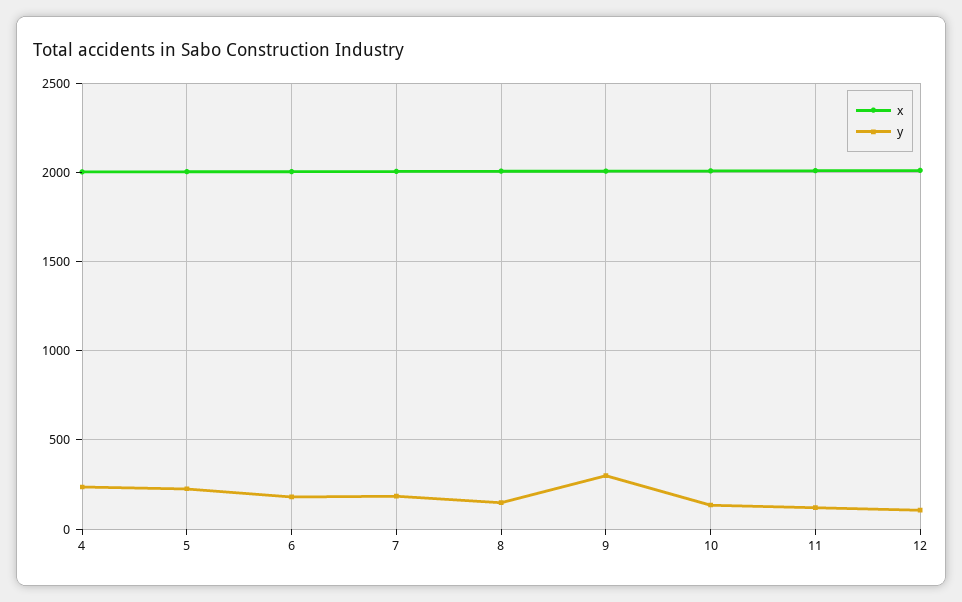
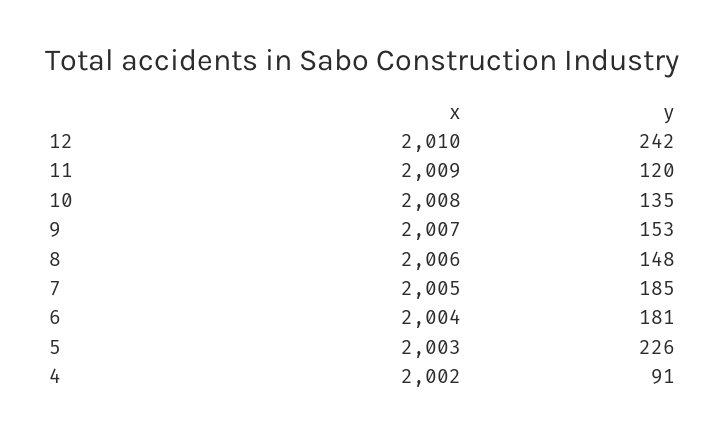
y, 4: 250 -> 91
y, 9: 300 -> 153
y, 12: 100 -> 242

